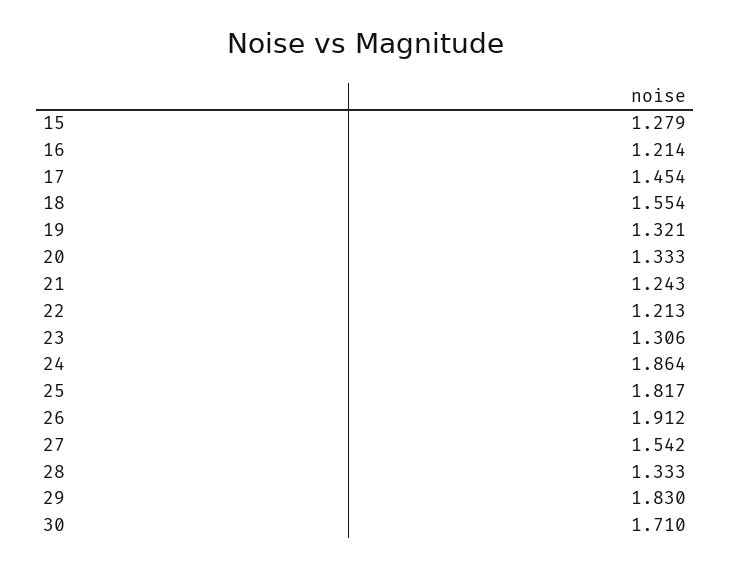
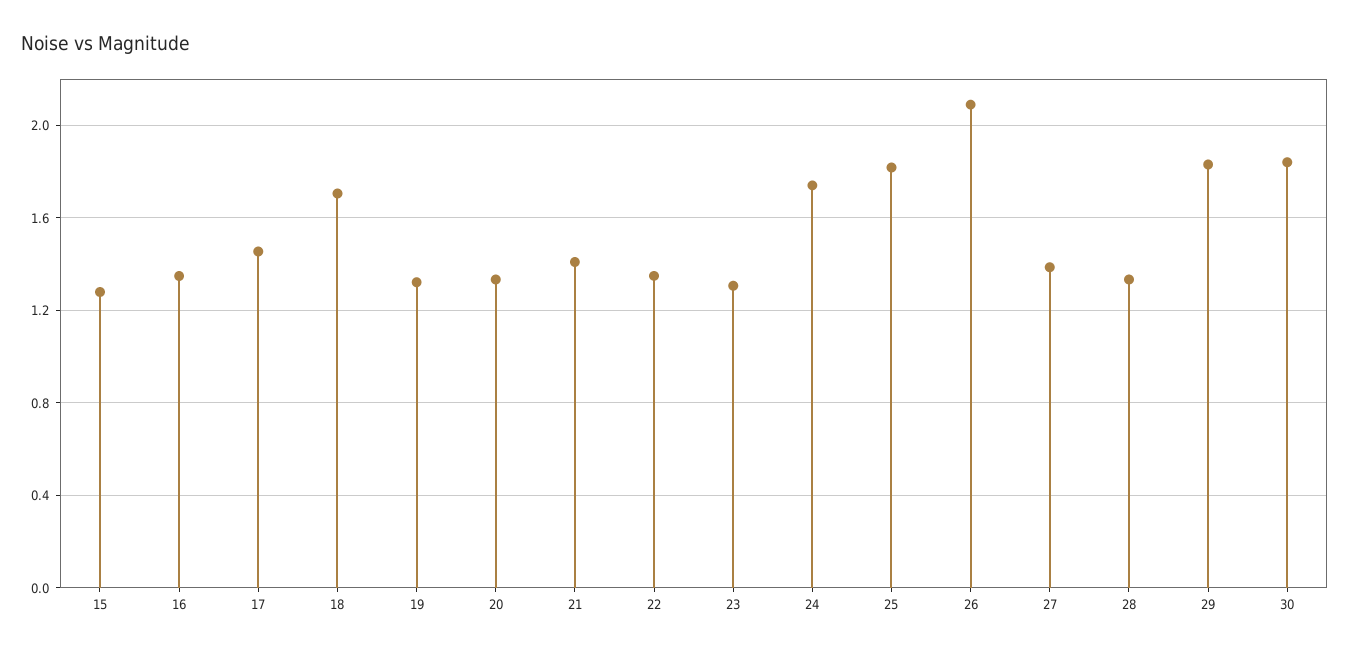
16: 1.214 -> 1.35
18: 1.554 -> 1.7
21: 1.243 -> 1.4
22: 1.213 -> 1.35
24: 1.864 -> 1.75
26: 1.912 -> 2.1
27: 1.542 -> 1.4
30: 1.71 -> 1.85

